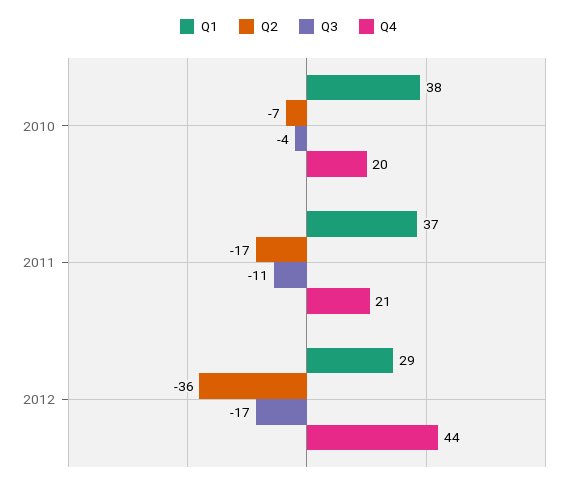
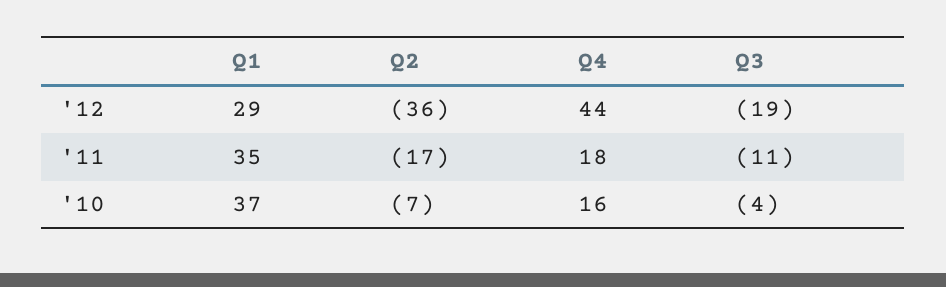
Q1, 2010: 38 -> 37
Q4, 2010: 20 -> 16
Q1, 2011: 37 -> 35
Q4, 2011: 21 -> 18
Q3, 2012: -17 -> -19

